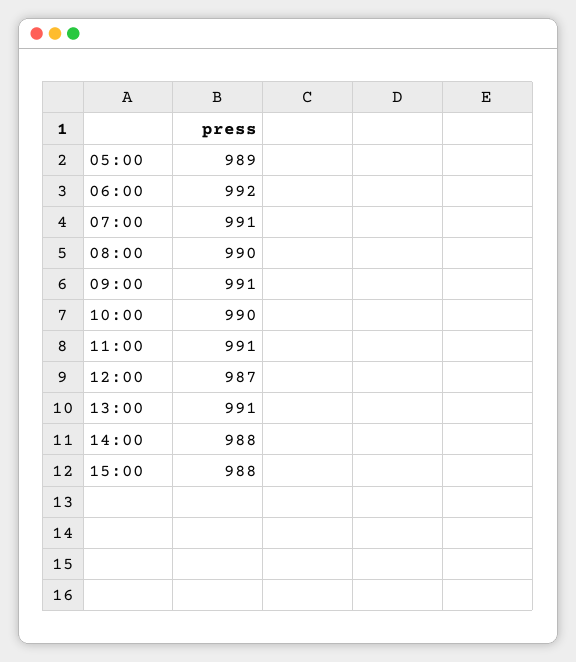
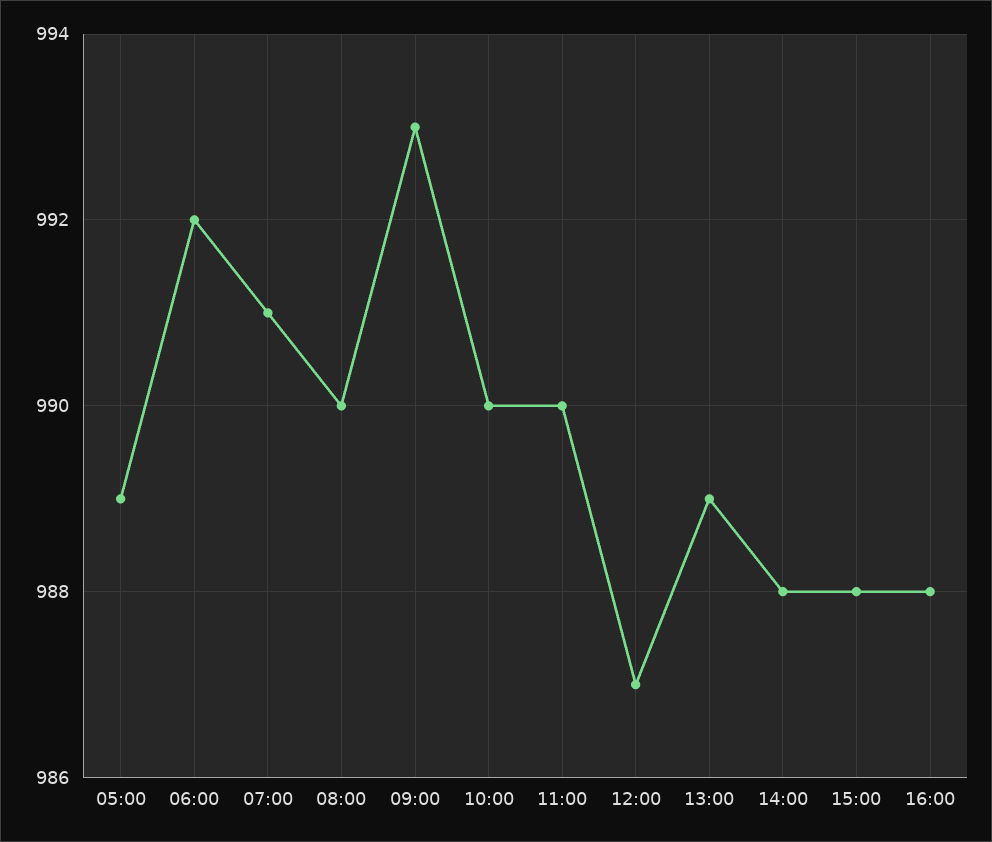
09:00: 991 -> 993
11:00: 991 -> 990
13:00: 991 -> 989
16:00: none -> 988

